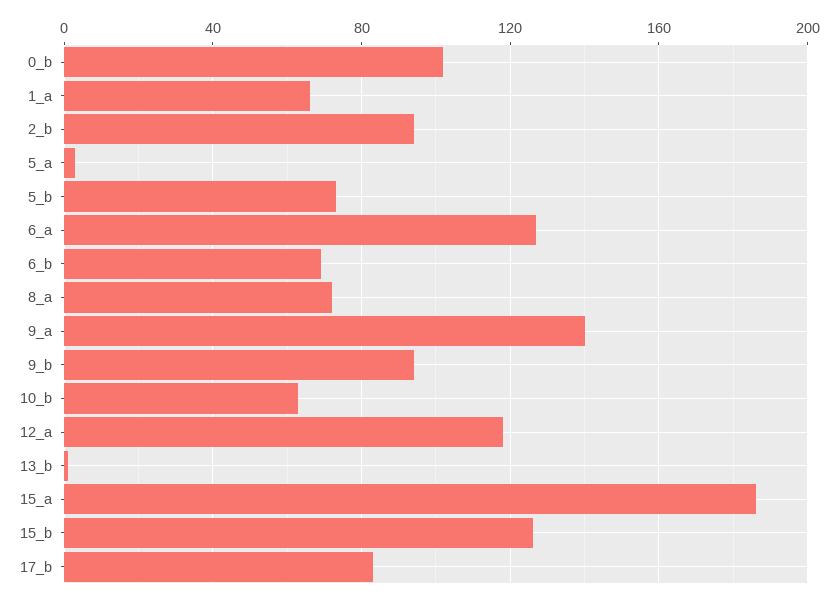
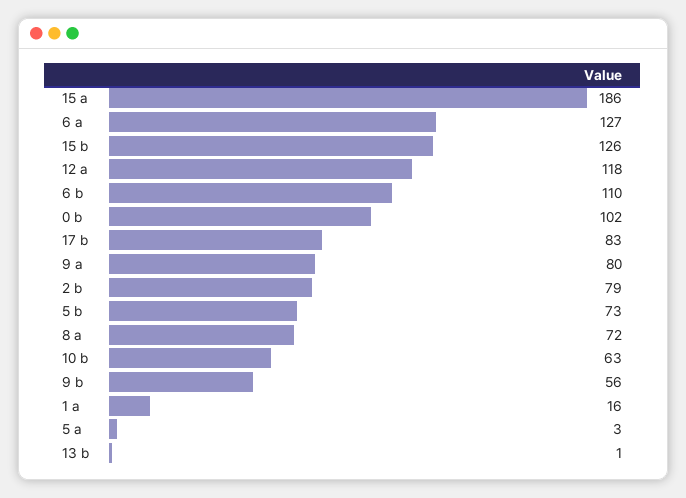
1_a: 65 -> 16
2_b: 95 -> 79
6_b: 70 -> 110
9_a: 140 -> 80
9_b: 95 -> 56

